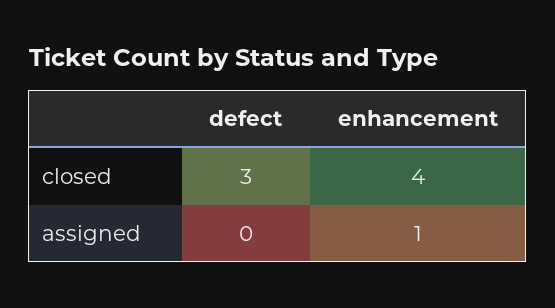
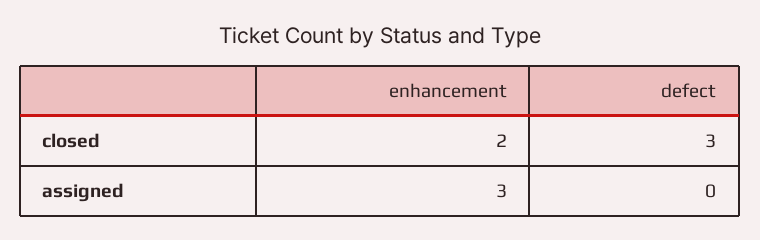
enhancement, closed: 4 -> 2
enhancement, assigned: 1 -> 3

